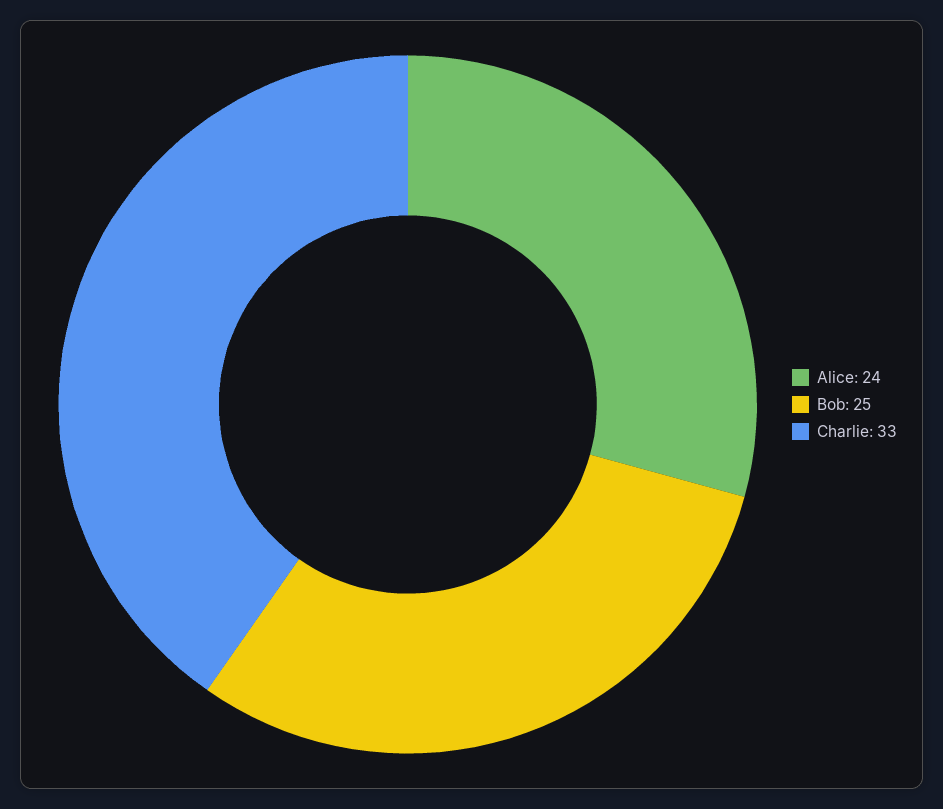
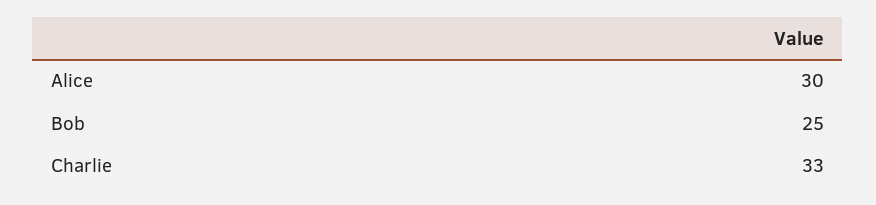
Alice: 24 -> 30

